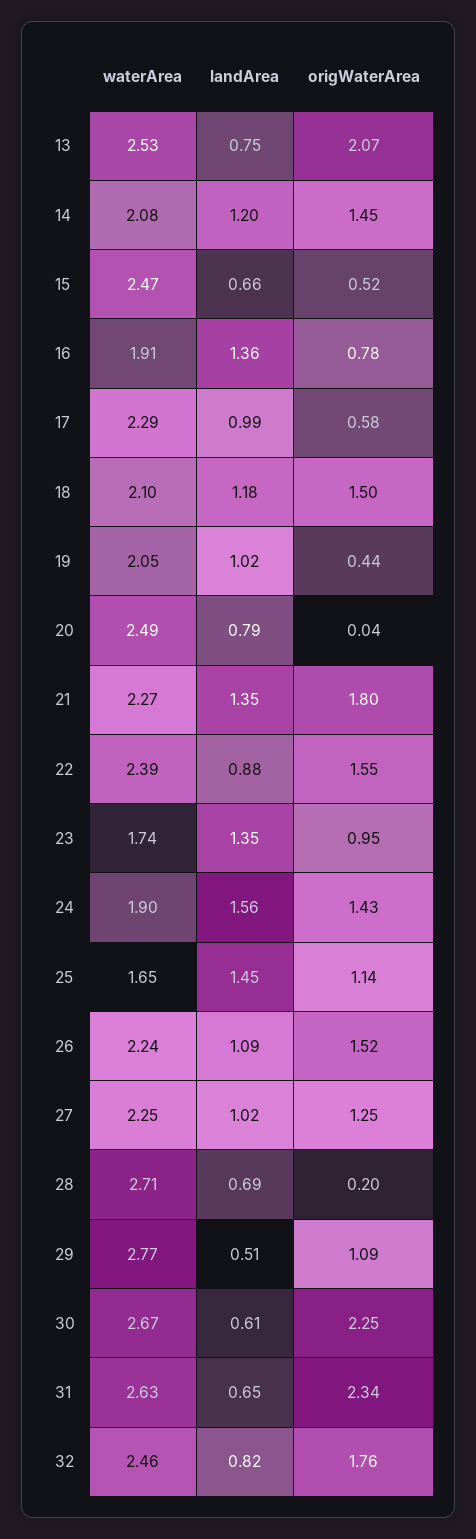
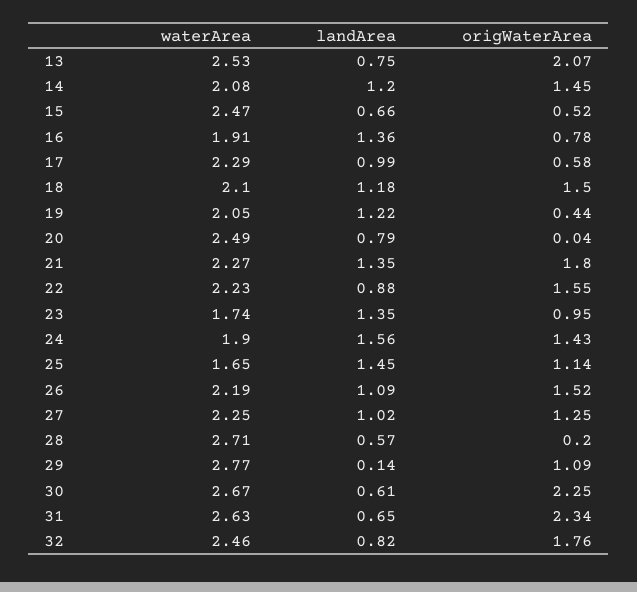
landArea, 19: 1.02 -> 1.22
waterArea, 22: 2.39 -> 2.23
waterArea, 26: 2.24 -> 2.19
landArea, 28: 0.69 -> 0.57
landArea, 29: 0.51 -> 0.14

